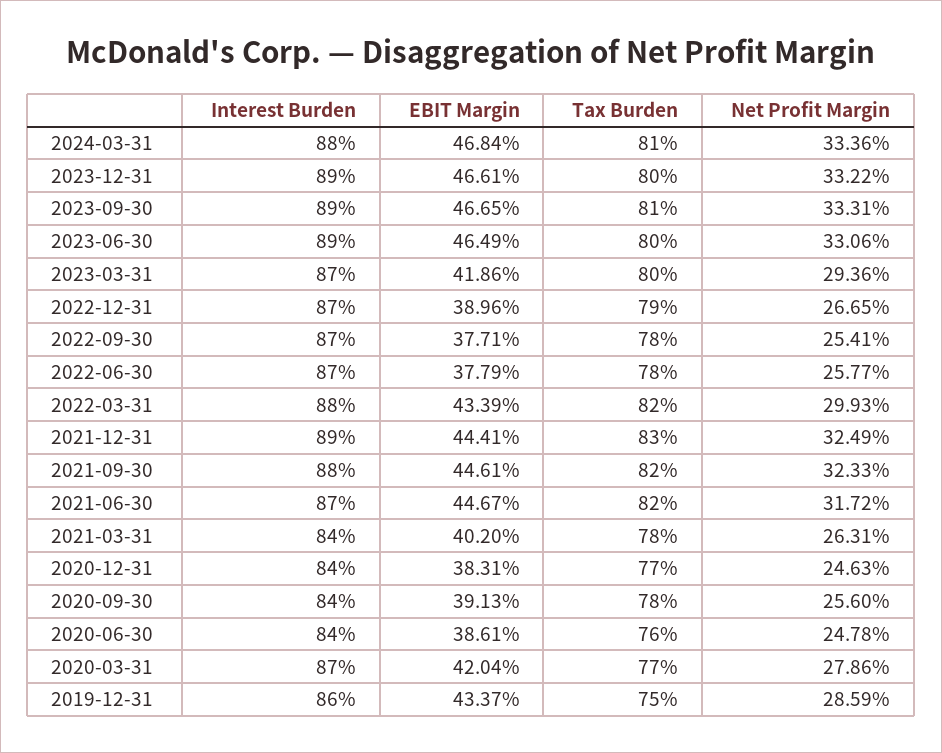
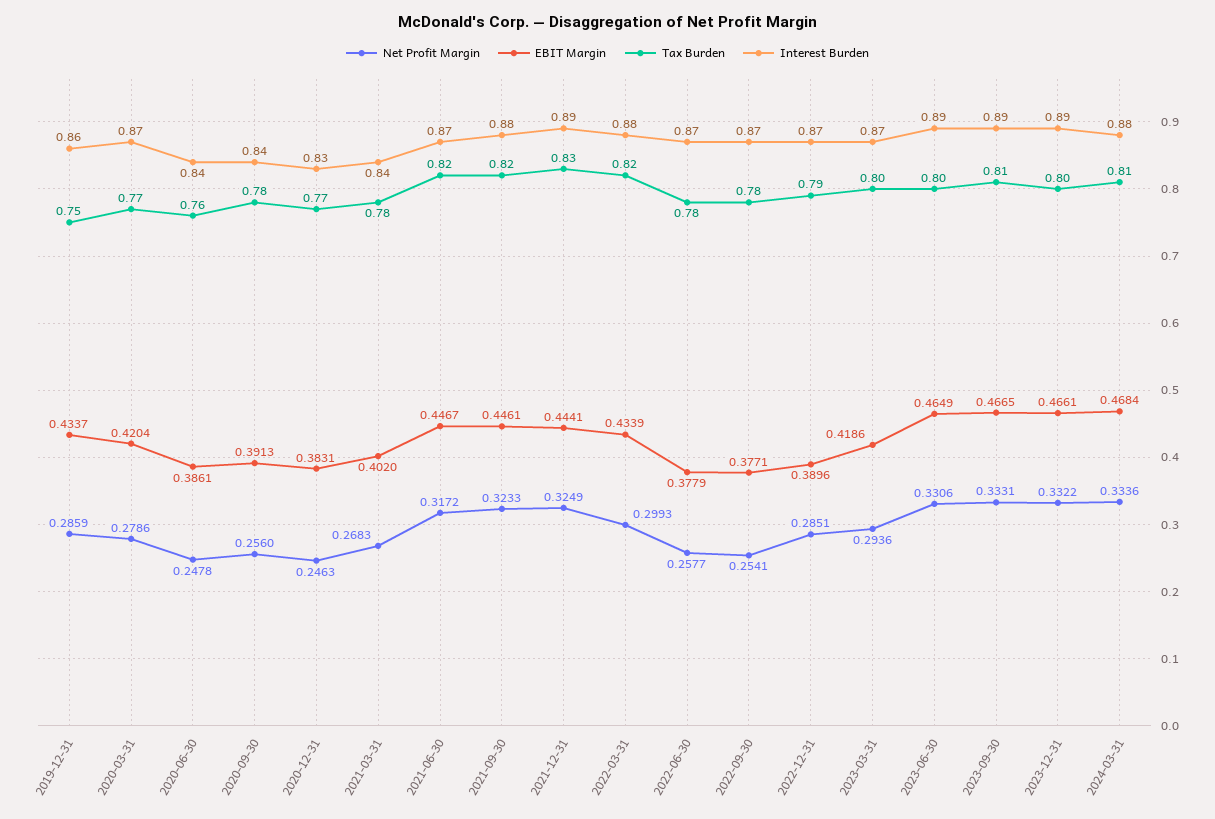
Net Profit Margin, 2022-12-31: 0.2665 -> 0.2851
Net Profit Margin, 2021-03-31: 0.2631 -> 0.2683
Interest Burden, 2020-12-31: 0.84 -> 0.83

